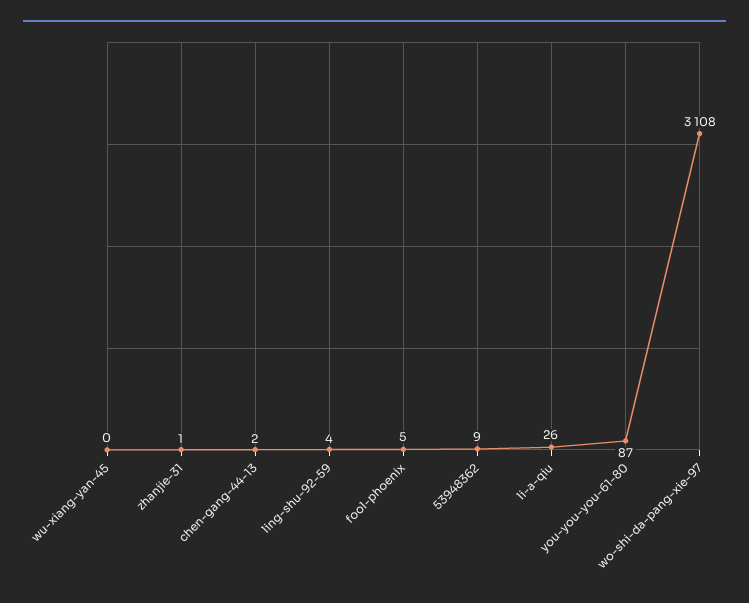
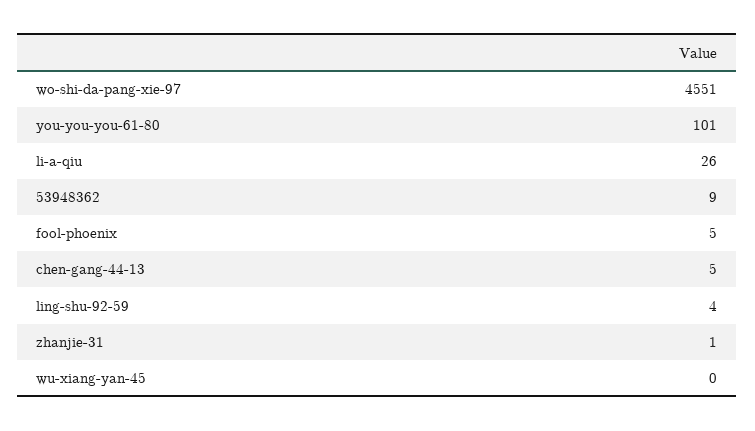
chen-gang-44-13: 2 -> 5
you-you-you-61-80: 87 -> 101
wo-shi-da-pang-xie-97: 3108 -> 4551

